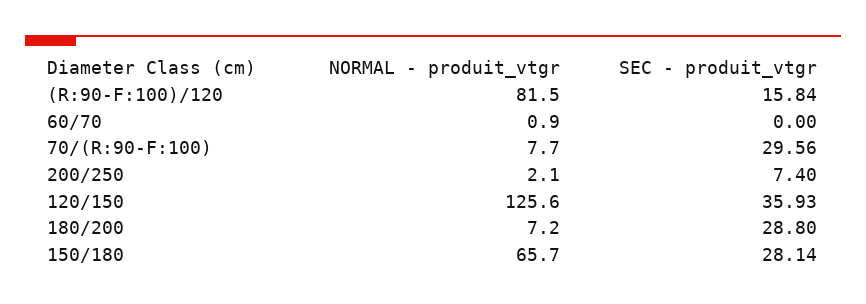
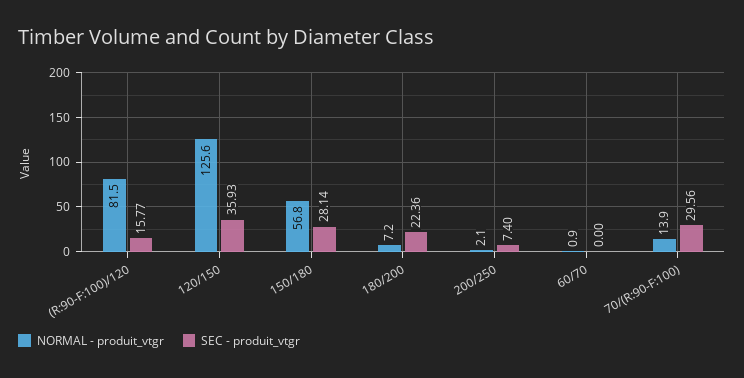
SEC - produit_vtgr, (R:90-F:100)/120: 15.84 -> 15.77
NORMAL - produit_vtgr, 70/(R:90-F:100): 7.7 -> 13.9
SEC - produit_vtgr, 180/200: 28.8 -> 22.36
NORMAL - produit_vtgr, 150/180: 65.7 -> 56.8

